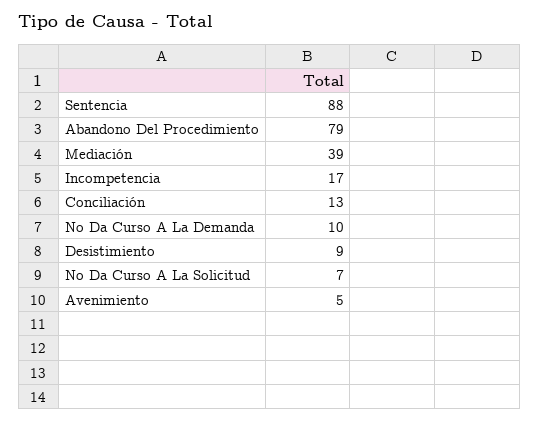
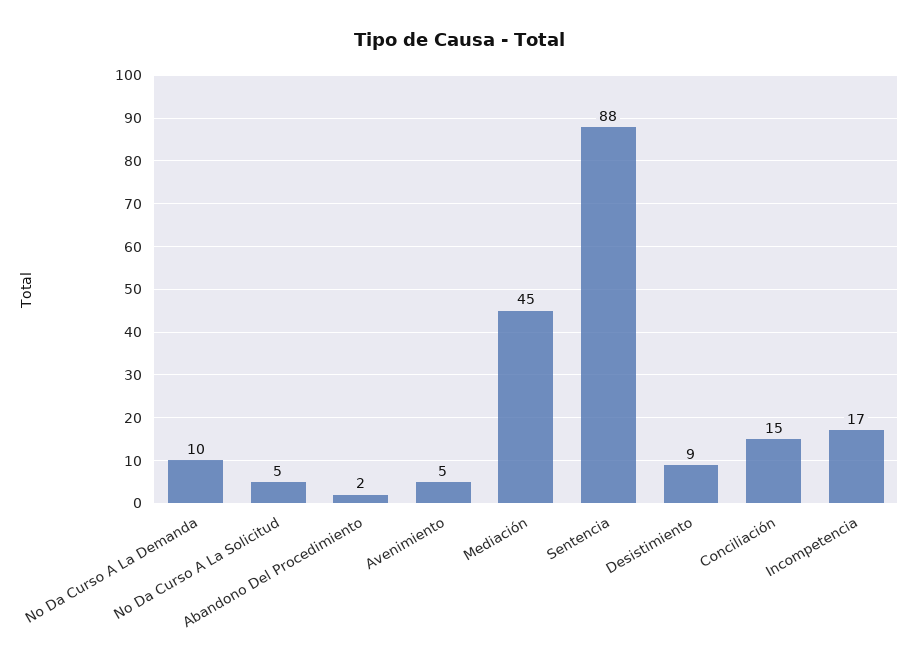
Abandono Del Procedimiento: 79 -> 2
Mediación: 39 -> 45
Conciliación: 13 -> 15
No Da Curso A La Solicitud: 7 -> 5

